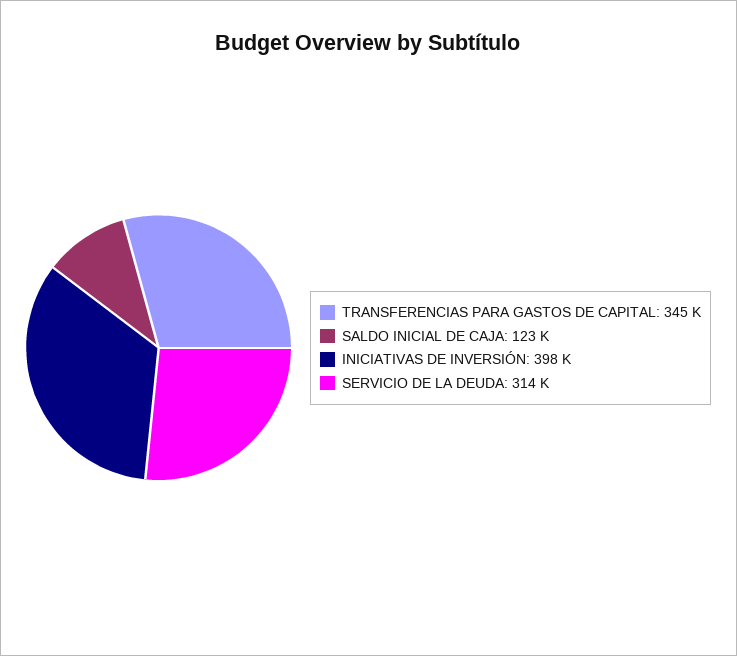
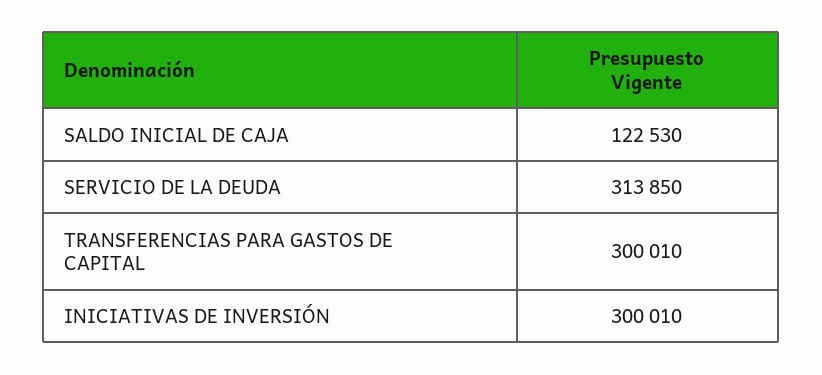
TRANSFERENCIAS PARA GASTOS DE CAPITAL: 345000 -> 300010
INICIATIVAS DE INVERSIÓN: 398000 -> 300010

